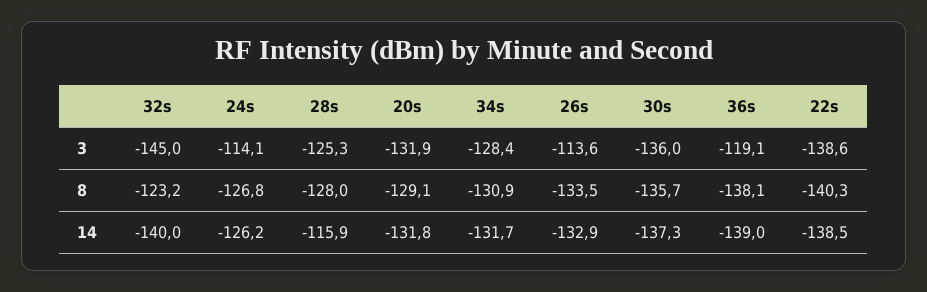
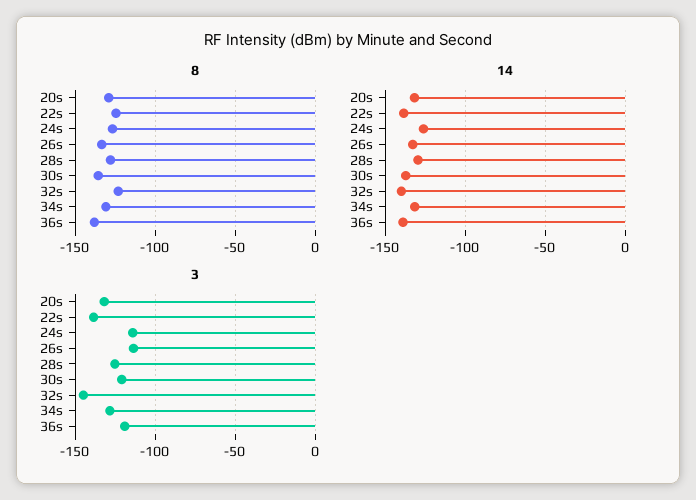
3, 30s: -136 -> -120
8, 22s: -140.3 -> -125
14, 28s: -115.9 -> -130

